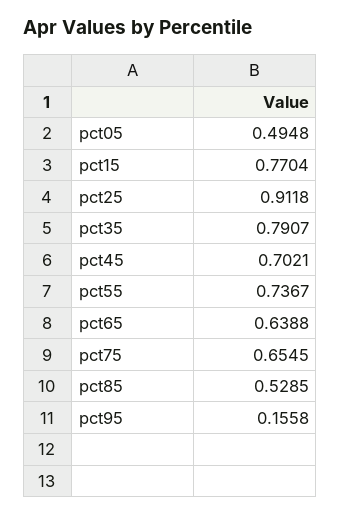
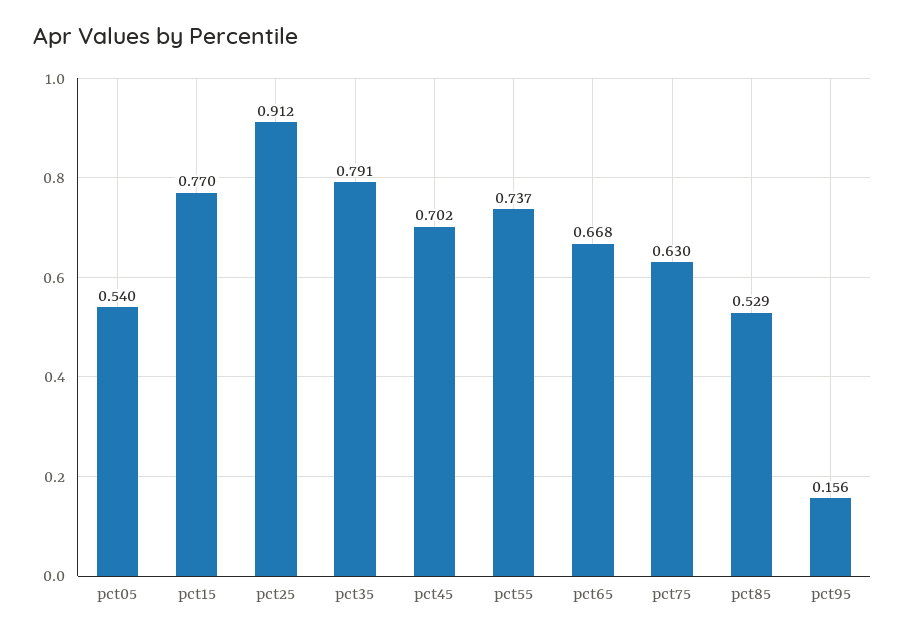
pct05: 0.4948 -> 0.54
pct65: 0.6388 -> 0.668
pct75: 0.6545 -> 0.63

